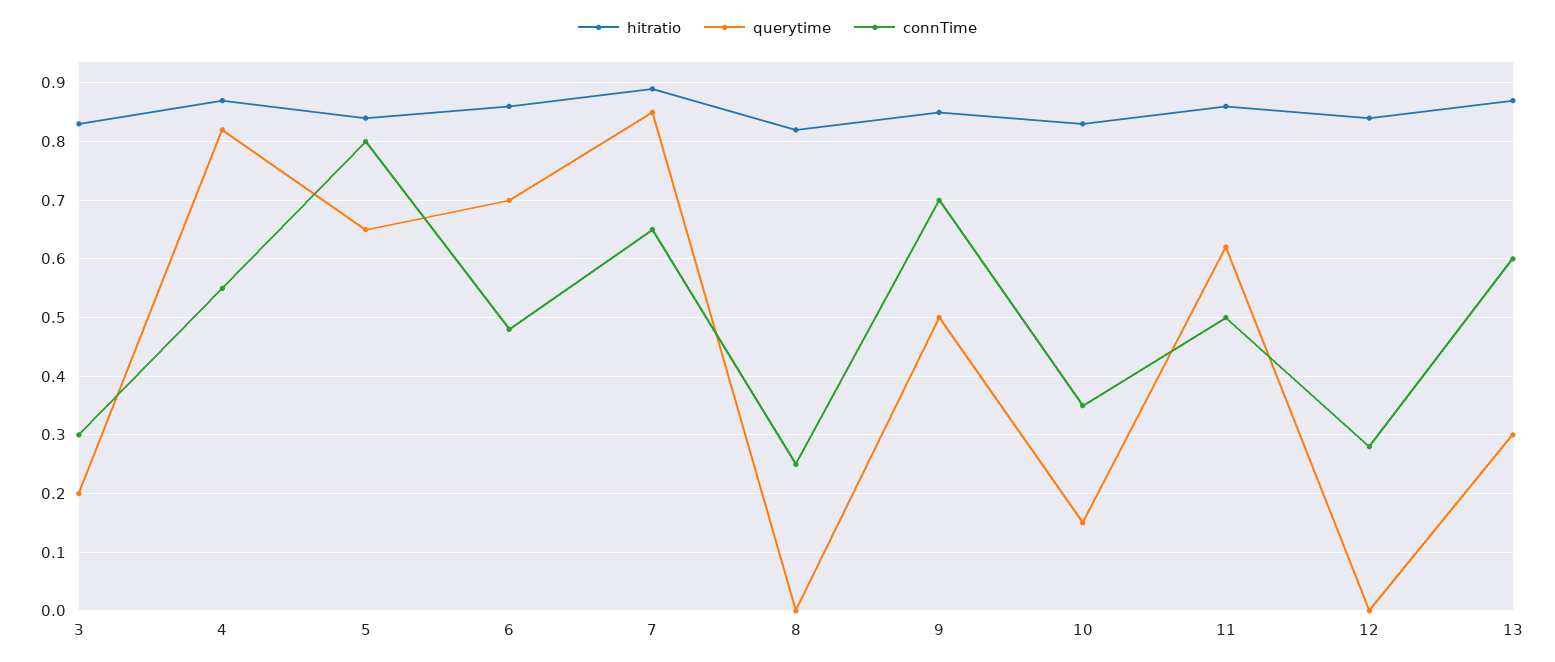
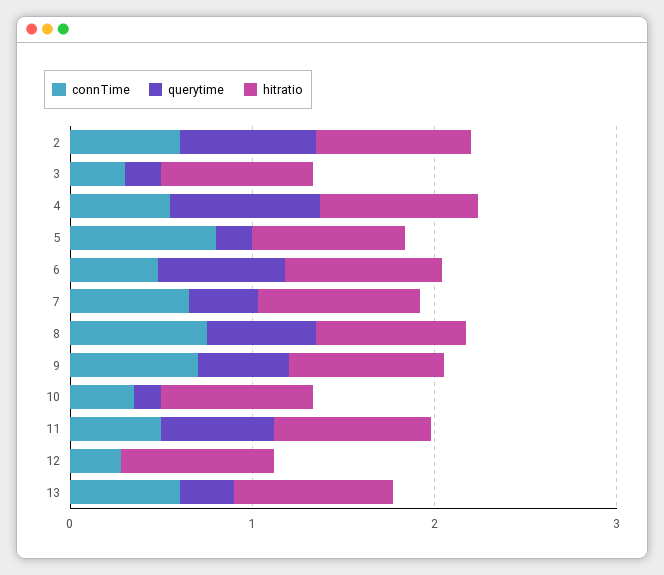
querytime, 5: 0.65 -> 0.2
querytime, 7: 0.85 -> 0.4
querytime, 8: 0 -> 0.6
connTime, 8: 0.25 -> 0.8
connTime, 2: none -> 0.6
querytime, 2: none -> 0.8
hitratio, 2: none -> 0.8

